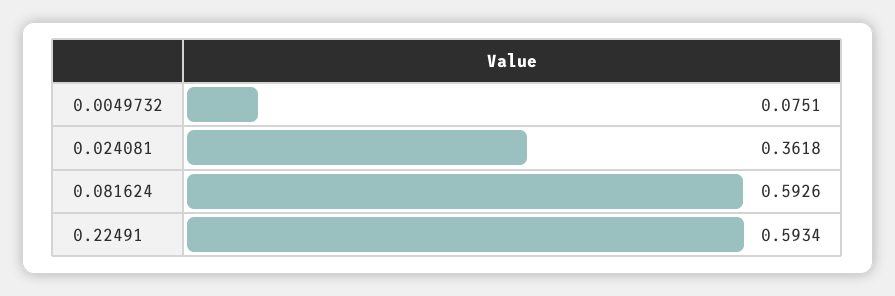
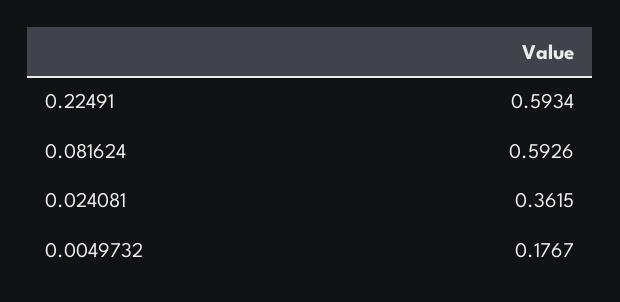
0.0049732: 0.0751 -> 0.1767
0.024081: 0.3618 -> 0.3615

